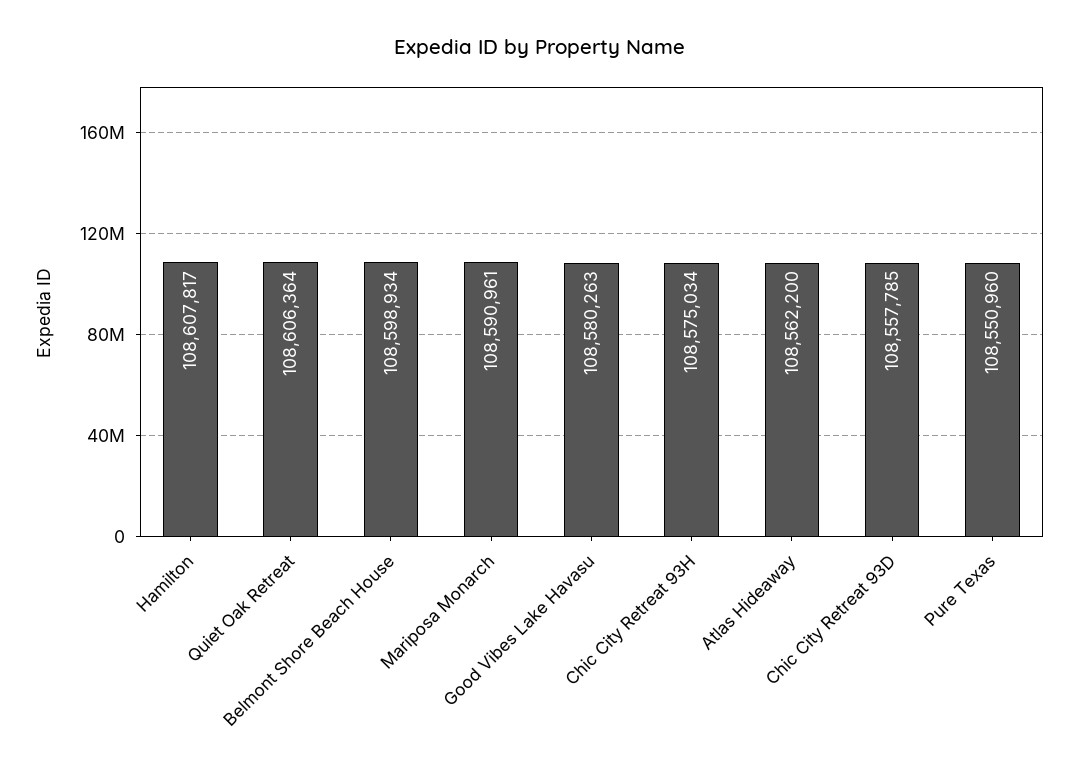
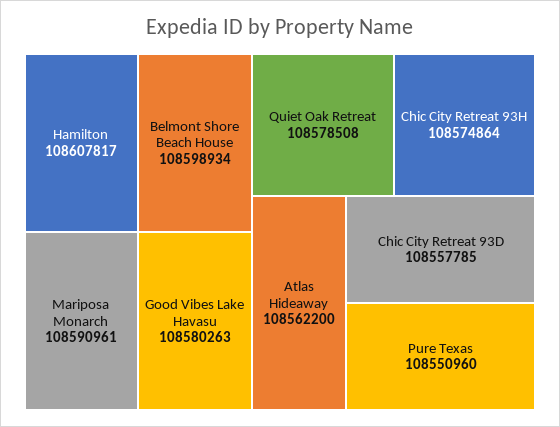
Quiet Oak Retreat: 108606364 -> 108578508
Chic City Retreat 93H: 108575034 -> 108574864

